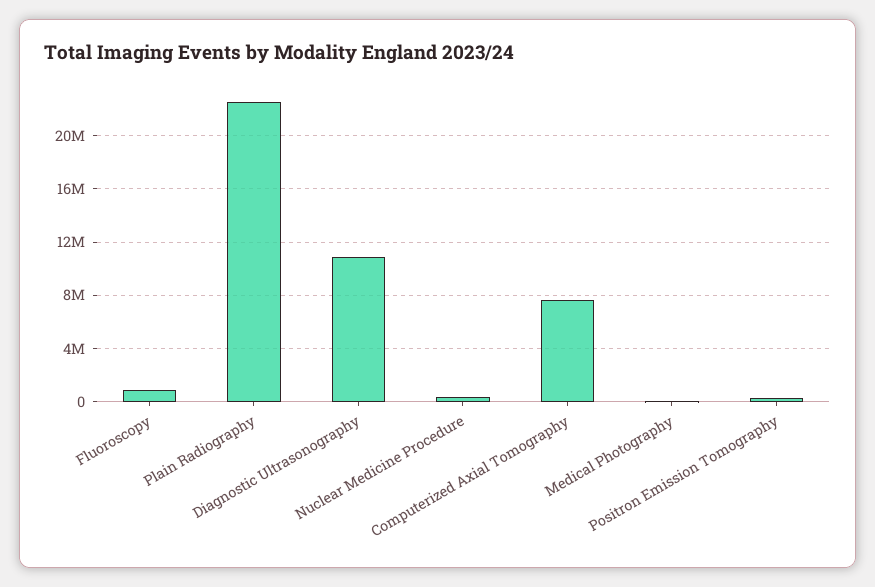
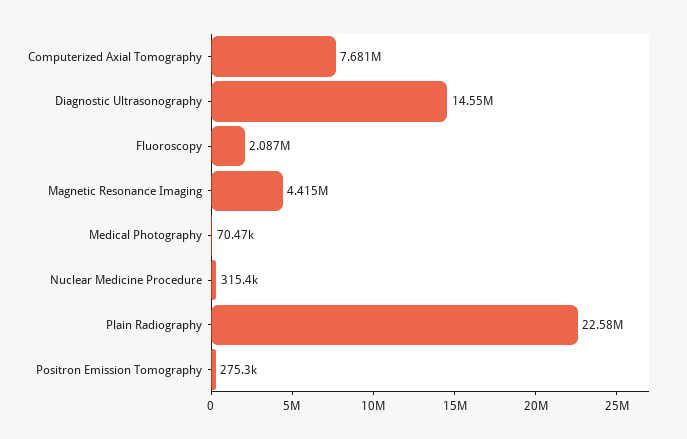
Fluoroscopy: 1000000 -> 2087000
Diagnostic Ultrasonography: 11000000 -> 14550000
Magnetic Resonance Imaging: none -> 4415000

